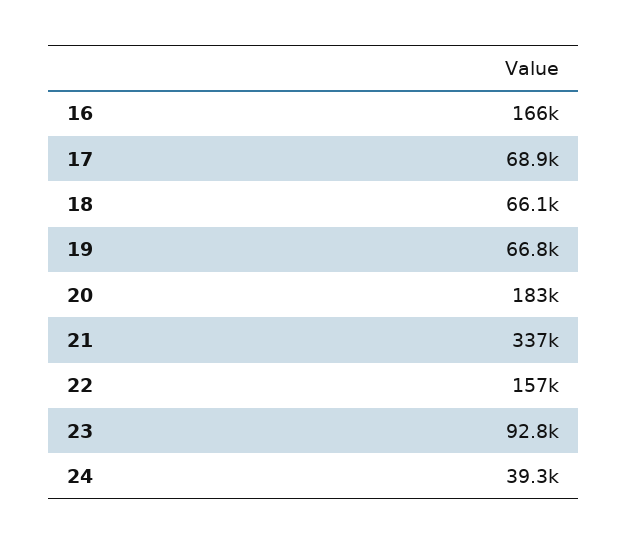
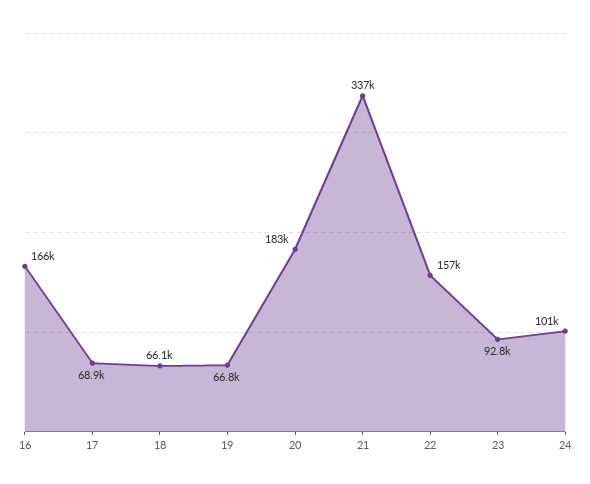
24: 39300 -> 101000

